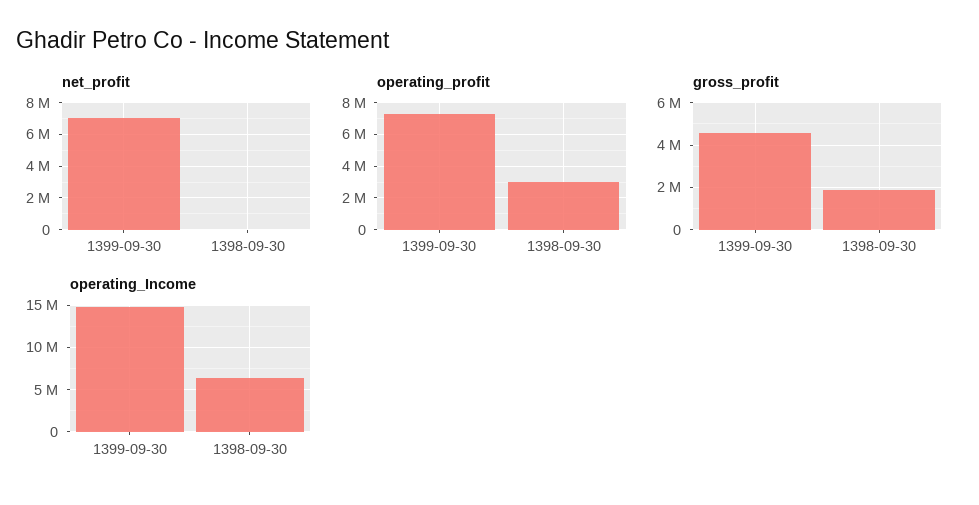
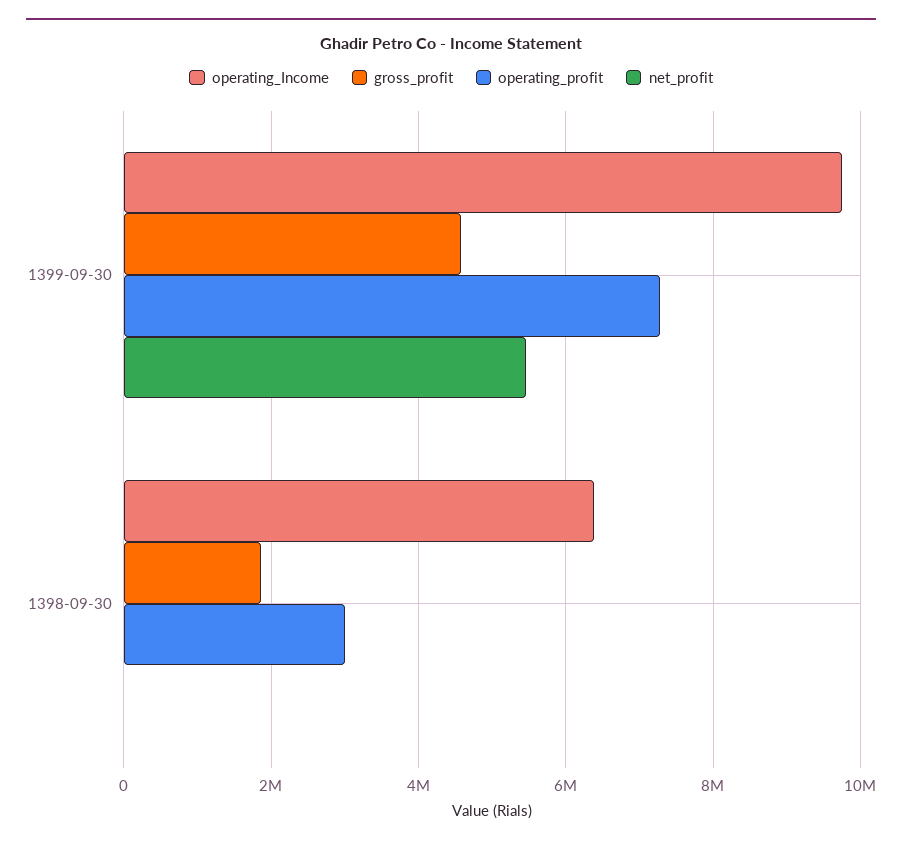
net_profit, 1399-09-30: 7000000 -> 5400000
operating_Income, 1399-09-30: 15000000 -> 9800000

